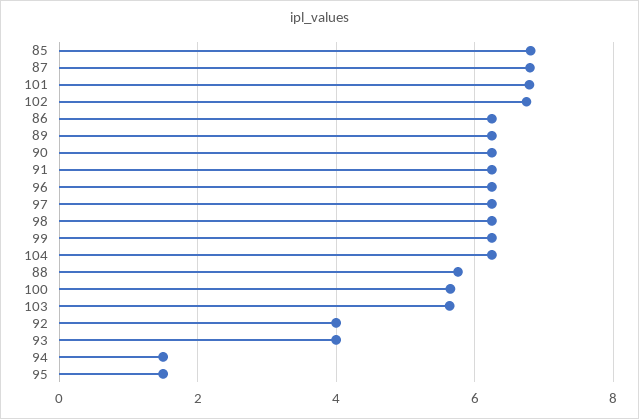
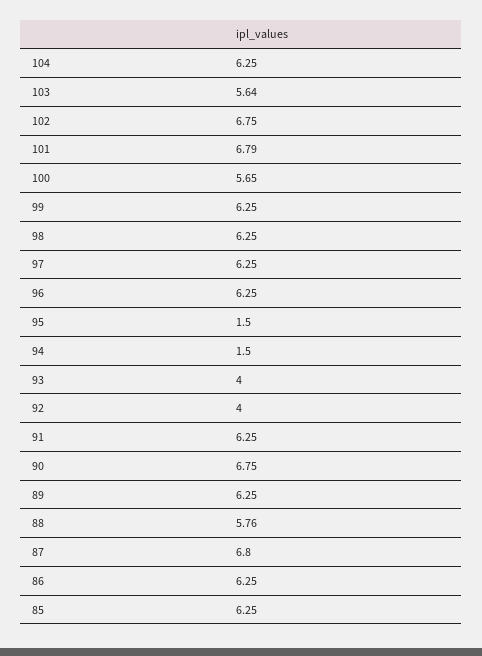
85: 6.8 -> 6.25
90: 6.2 -> 6.75

